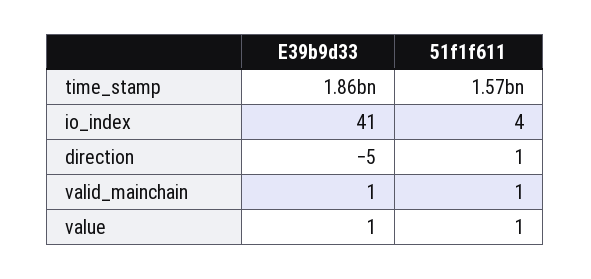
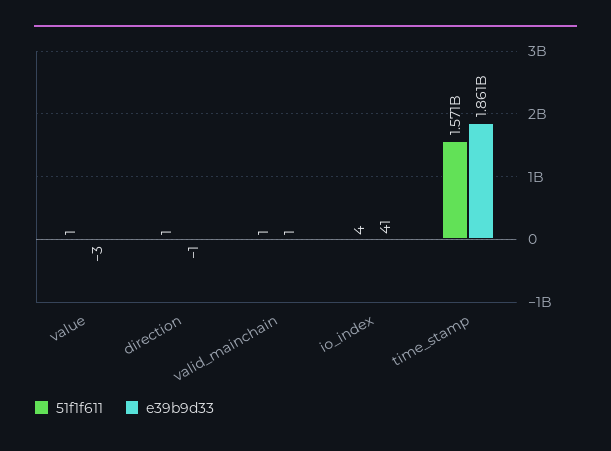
E39b9d33, direction: -5 -> -1
E39b9d33, value: 1 -> -3

